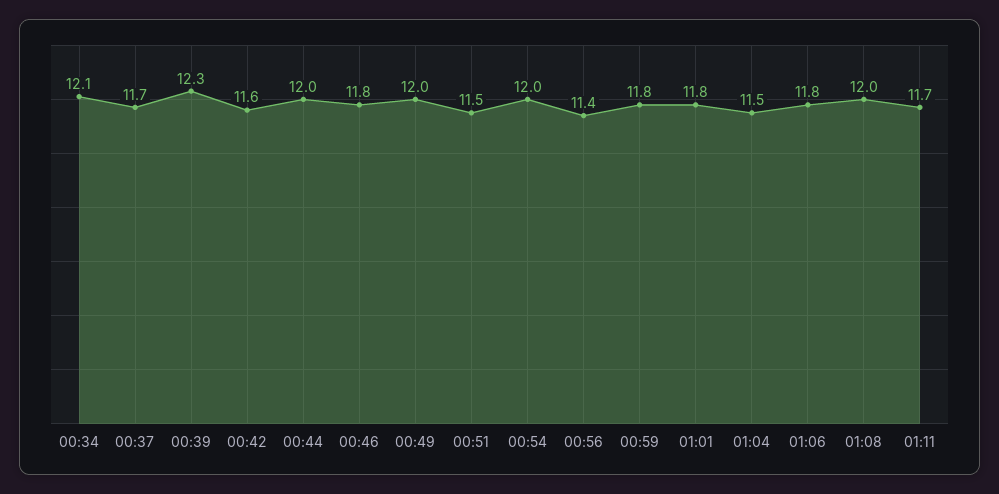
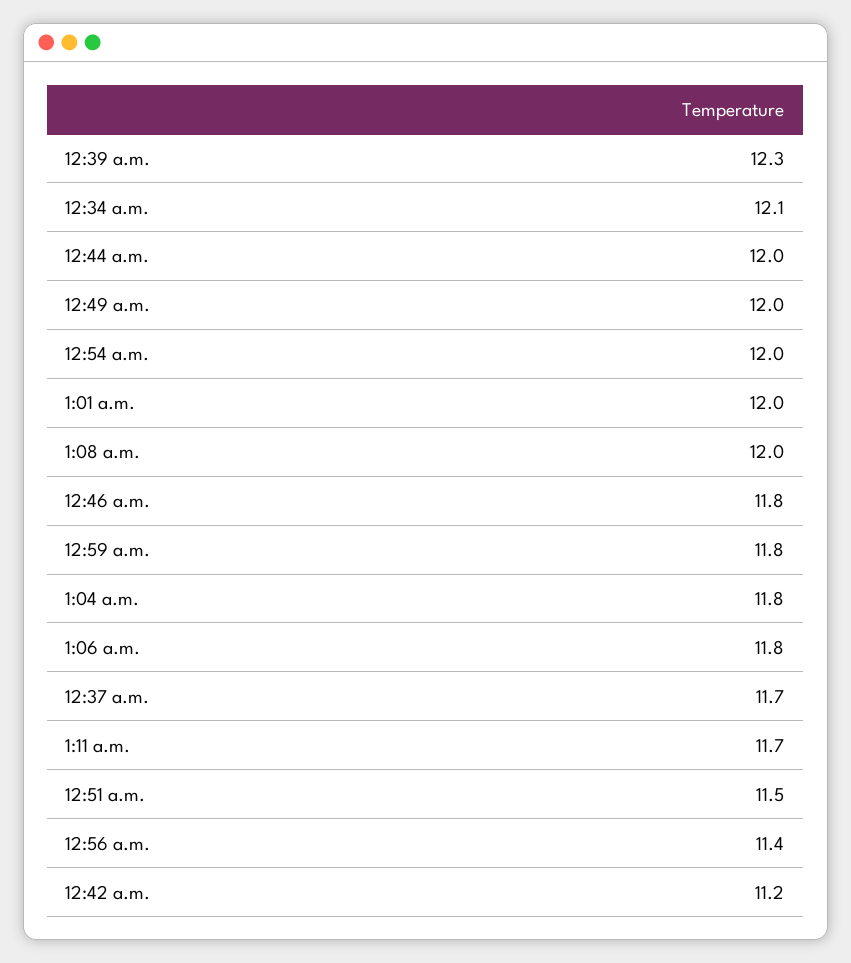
00:42: 11.6 -> 11.2
01:01: 11.8 -> 12
01:04: 11.5 -> 11.8

